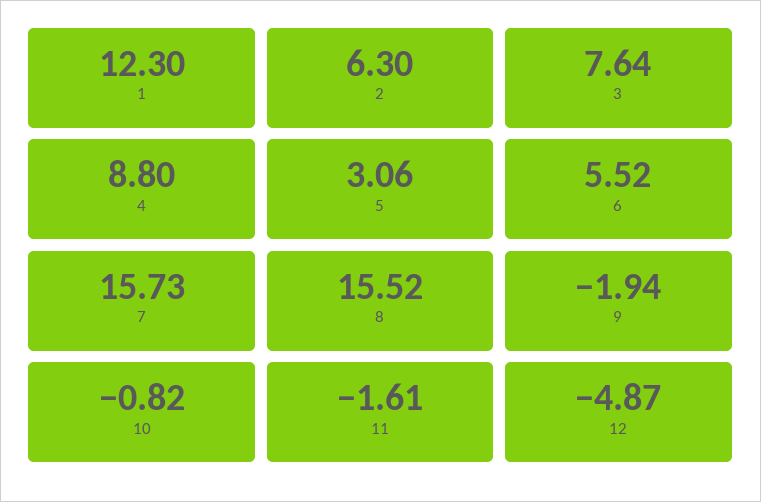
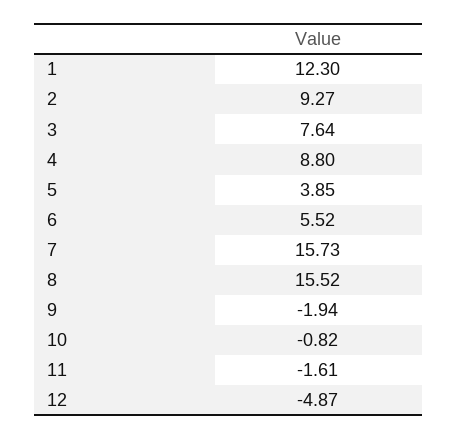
2: 6.3 -> 9.27
5: 3.06 -> 3.85

